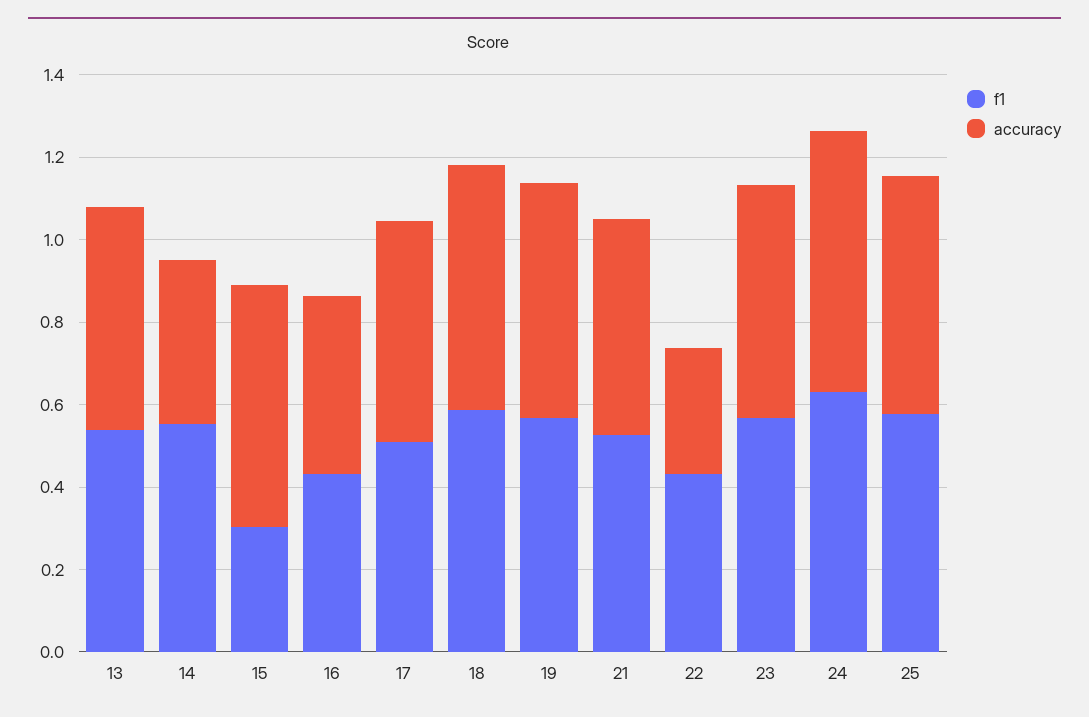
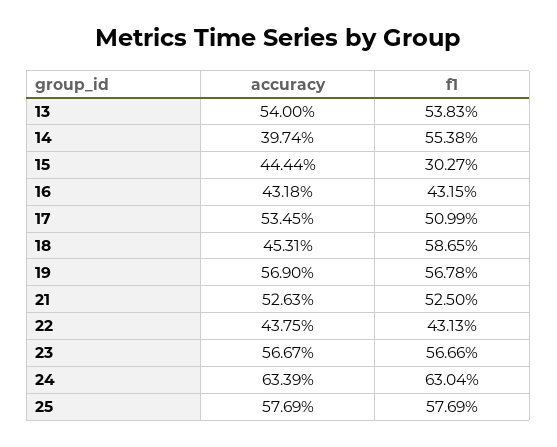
accuracy, 15: 0.6 -> 0.4444
accuracy, 18: 0.6 -> 0.4531
accuracy, 22: 0.3 -> 0.4375

